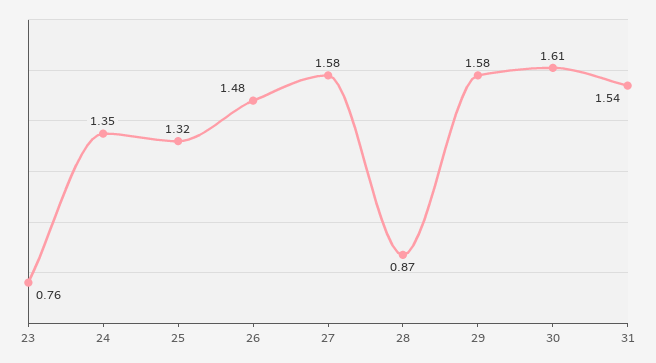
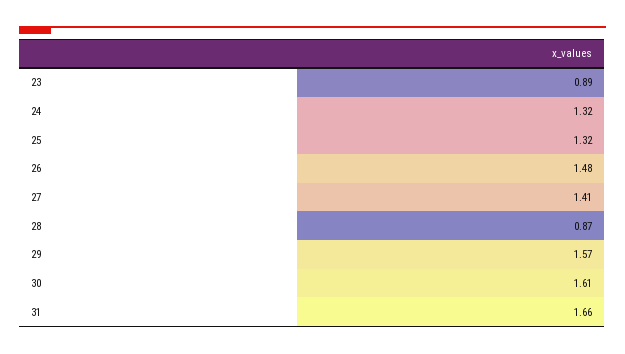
23: 0.76 -> 0.89
24: 1.35 -> 1.32
27: 1.58 -> 1.41
29: 1.58 -> 1.57
31: 1.54 -> 1.66

